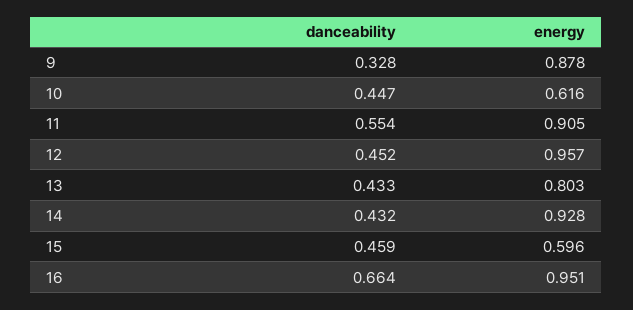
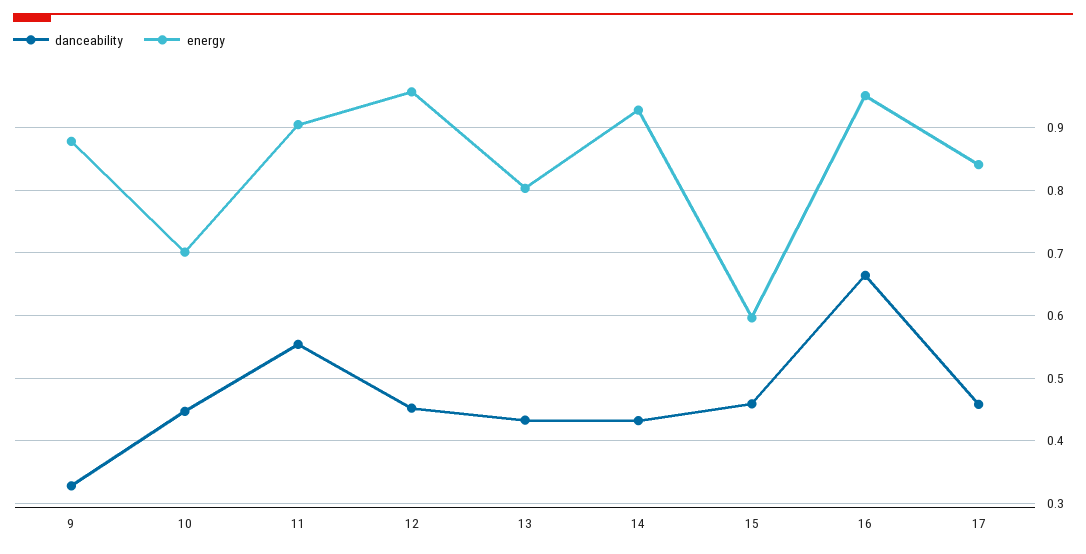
energy, 10: 0.616 -> 0.7
danceability, 17: none -> 0.46
energy, 17: none -> 0.84

